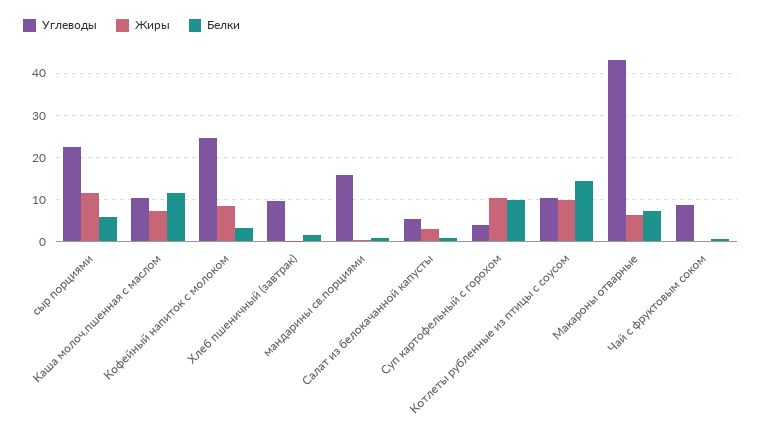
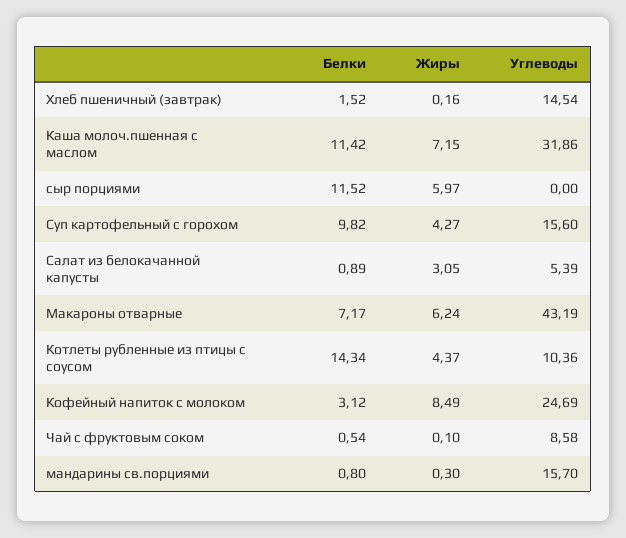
Углеводы, сыр порциями: 22 -> 0
Жиры, сыр порциями: 12 -> 5.97
Белки, сыр порциями: 6 -> 11.52
Углеводы, Каша молоч.пшенная с маслом: 10 -> 31.86
Углеводы, Хлеб пшеничный (завтрак): 10 -> 14.54
Углеводы, Суп картофельный с горохом: 4 -> 15.6
Жиры, Суп картофельный с горохом: 10 -> 4.27
Жиры, Котлеты рубленные из птицы с соусом: 10 -> 4.37

